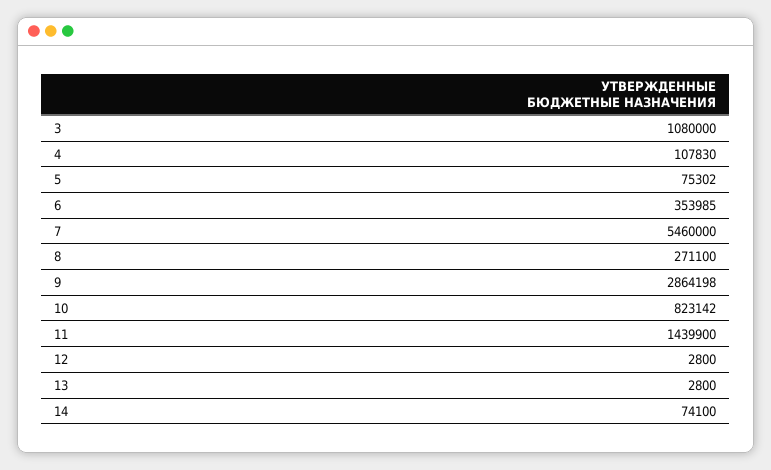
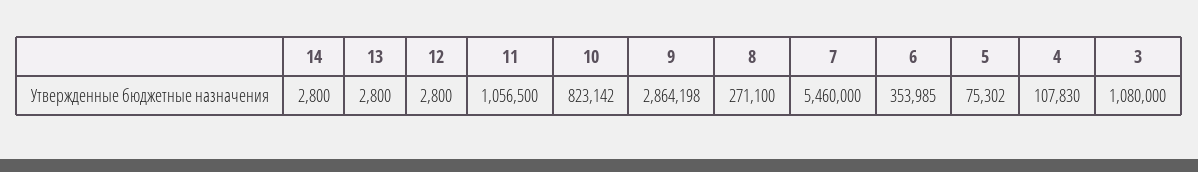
11: 1439900 -> 1056500
14: 74100 -> 2800

